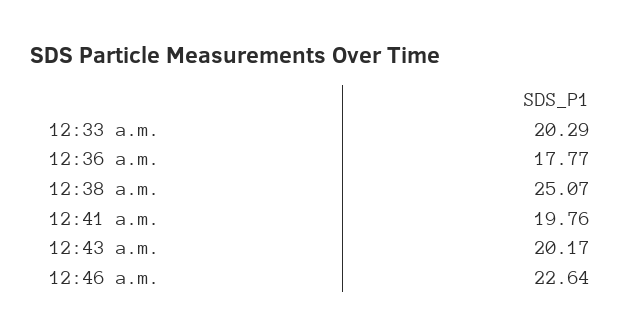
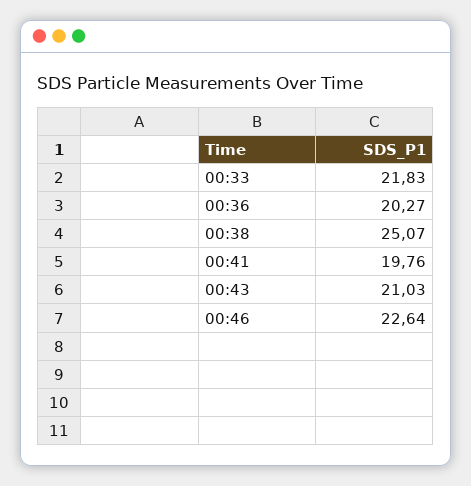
12:33 a.m.: 20.29 -> 21.83
12:36 a.m.: 17.77 -> 20.27
12:43 a.m.: 20.17 -> 21.03

